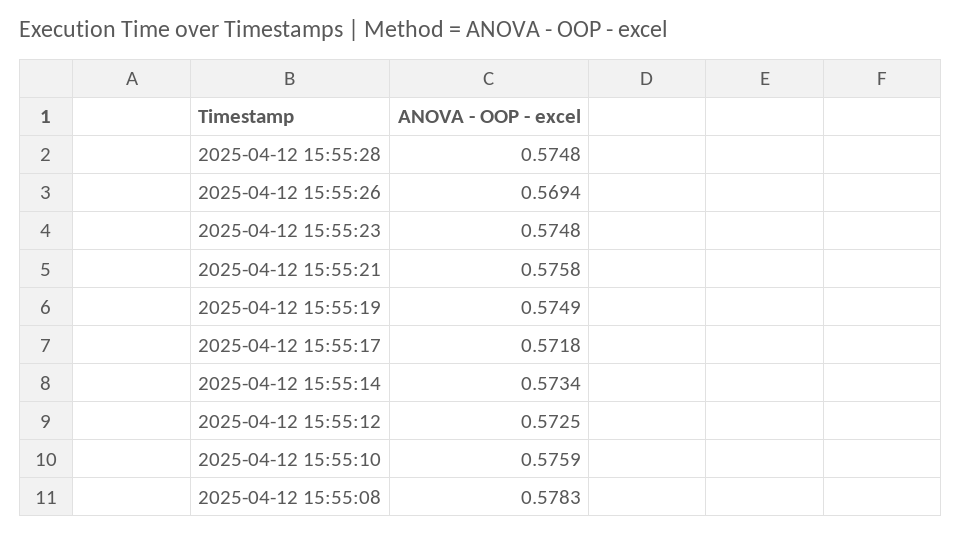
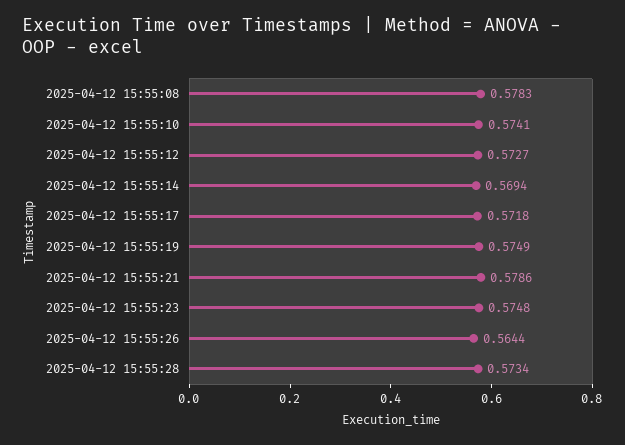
2025-04-12 15:55:28: 0.5748 -> 0.5734
2025-04-12 15:55:26: 0.5694 -> 0.5644
2025-04-12 15:55:21: 0.5758 -> 0.5786
2025-04-12 15:55:14: 0.5734 -> 0.5694
2025-04-12 15:55:12: 0.5725 -> 0.5727
2025-04-12 15:55:10: 0.5759 -> 0.5741

